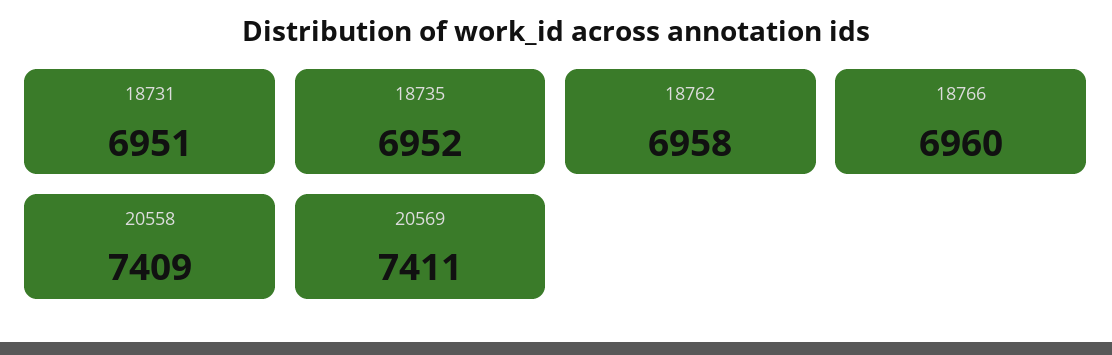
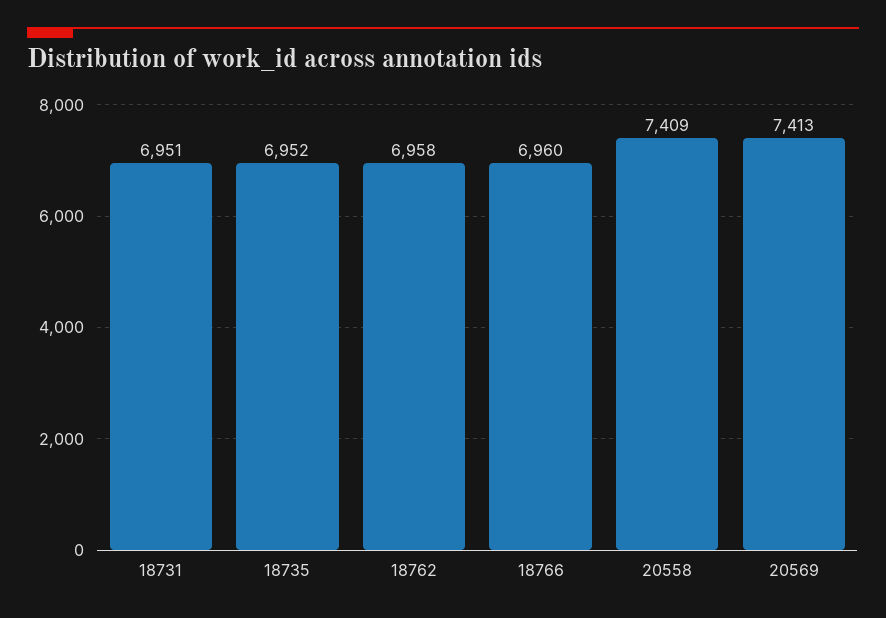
20569: 7411 -> 7413

